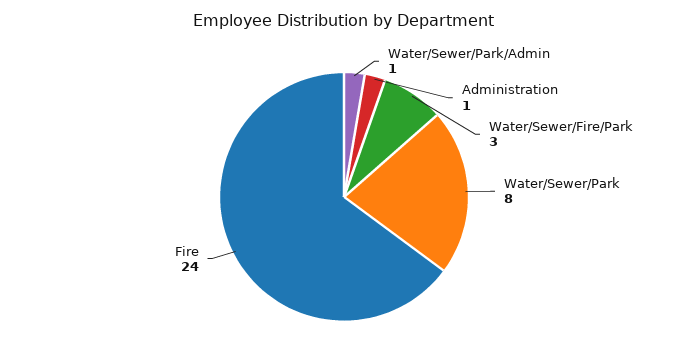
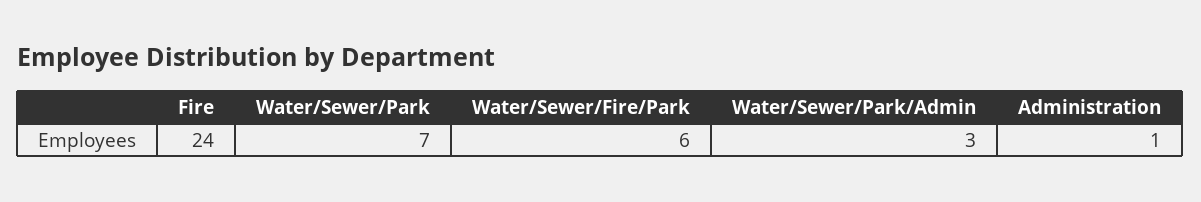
Water/Sewer/Park/Admin: 1 -> 3
Water/Sewer/Fire/Park: 3 -> 6
Water/Sewer/Park: 8 -> 7

